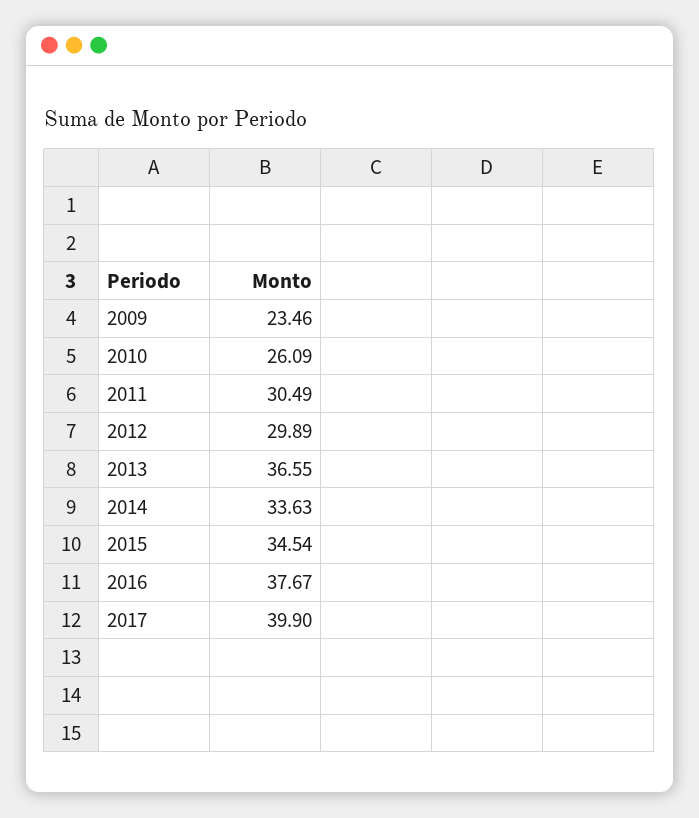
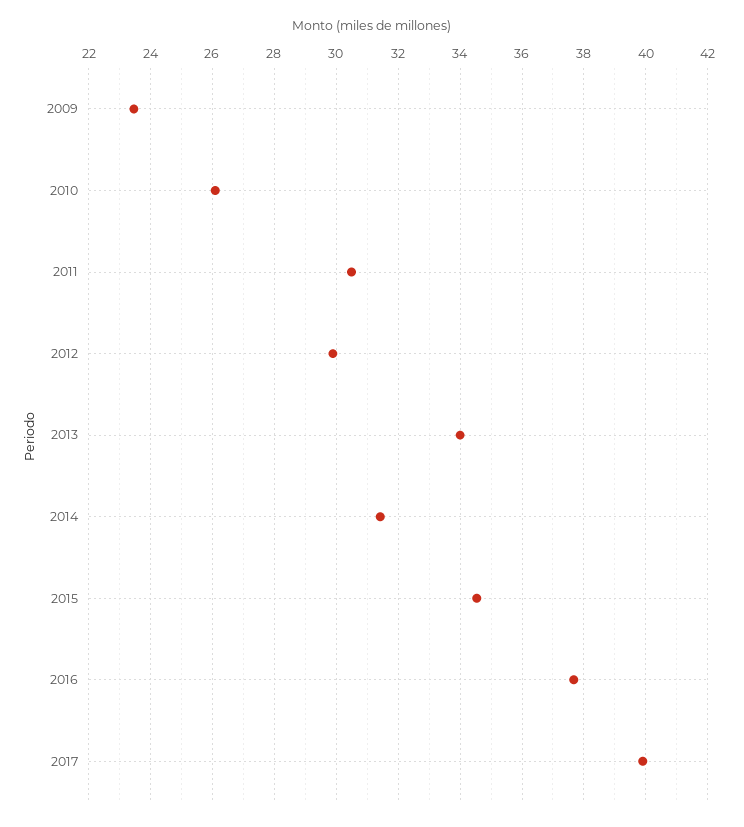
2013: 36.55 -> 34
2014: 33.63 -> 31.4

